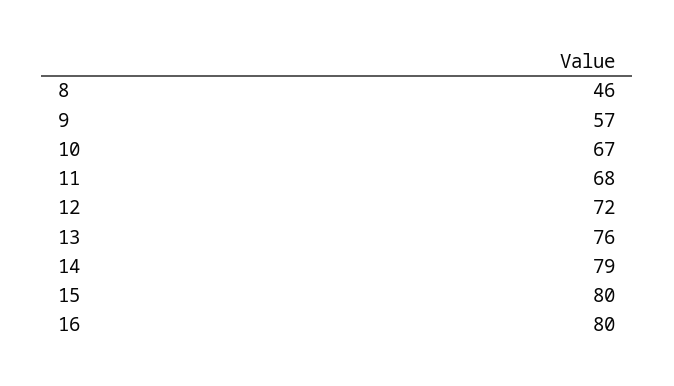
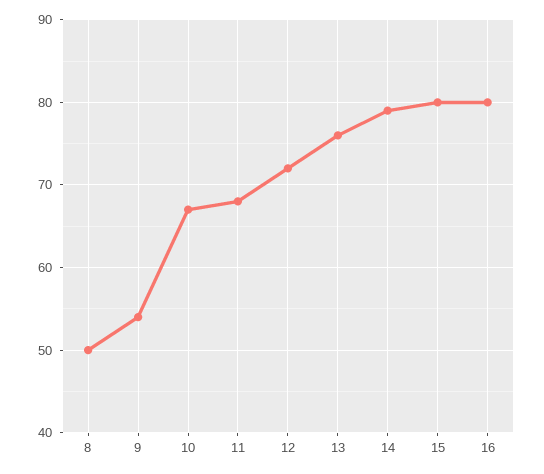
8: 46 -> 50
9: 57 -> 54

